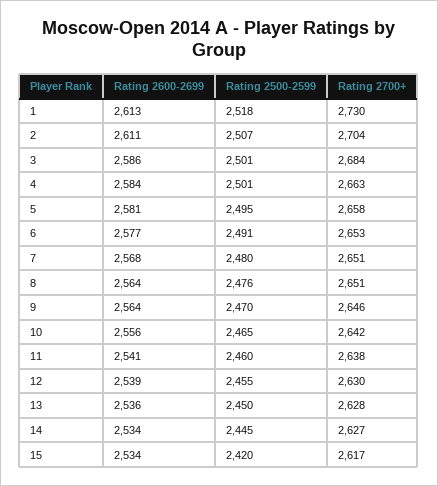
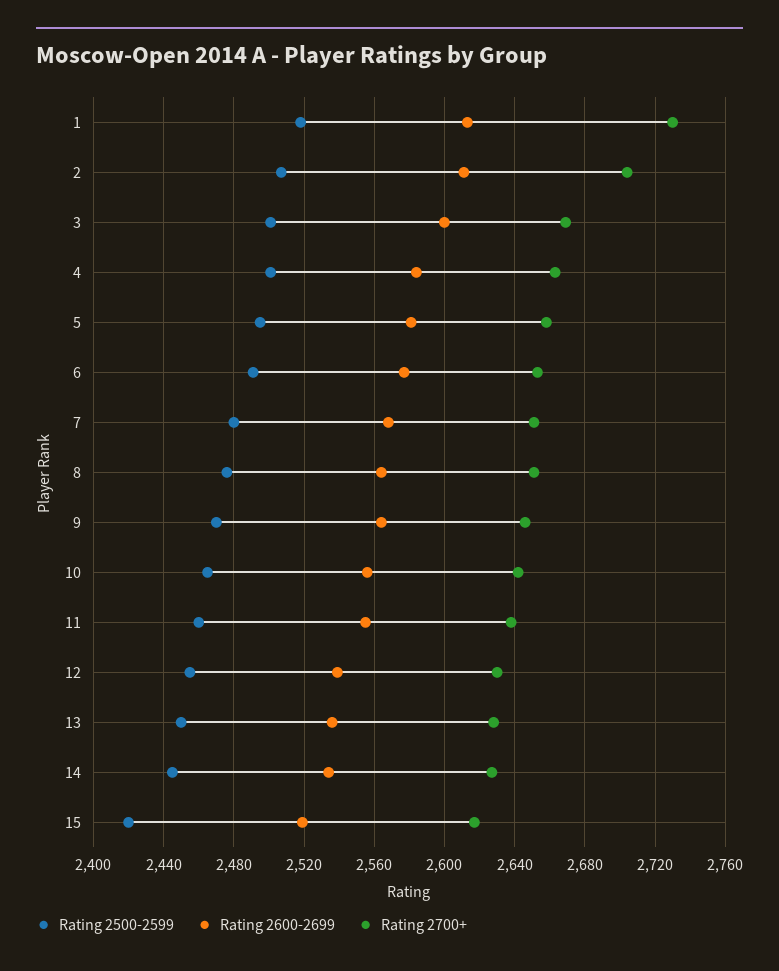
Rating 2600-2699, 3: 2586 -> 2600
Rating 2700+, 3: 2684 -> 2670
Rating 2600-2699, 11: 2541 -> 2555
Rating 2600-2699, 15: 2534 -> 2520

